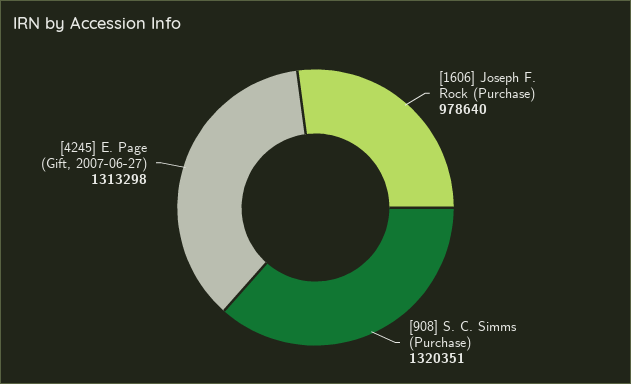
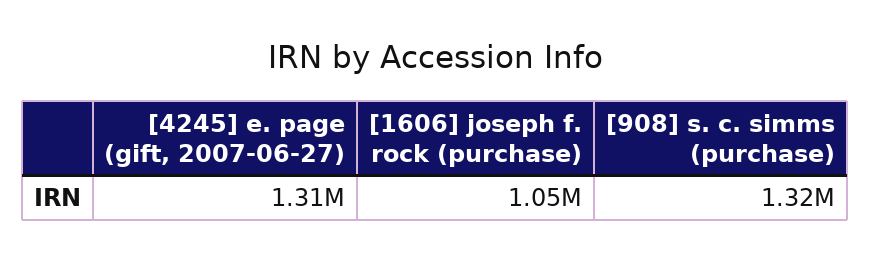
[1606] Joseph F. Rock (Purchase): 978640 -> 1050000

